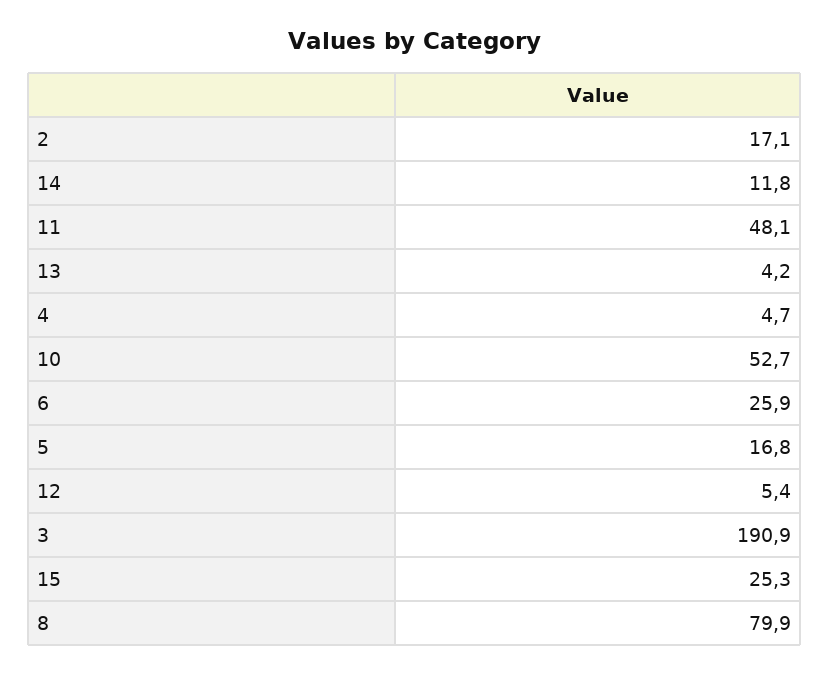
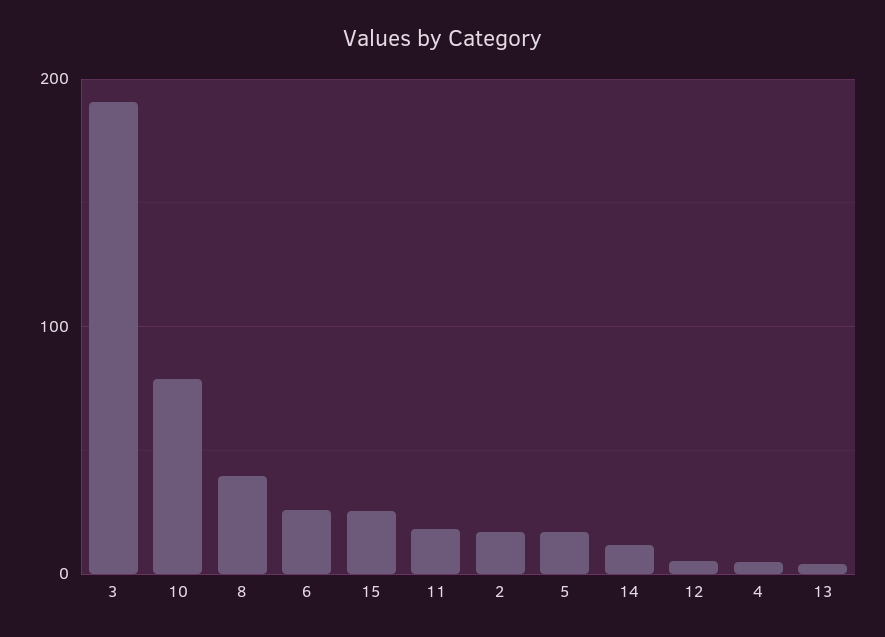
11: 48.1 -> 20
10: 52.7 -> 80
8: 79.9 -> 40

